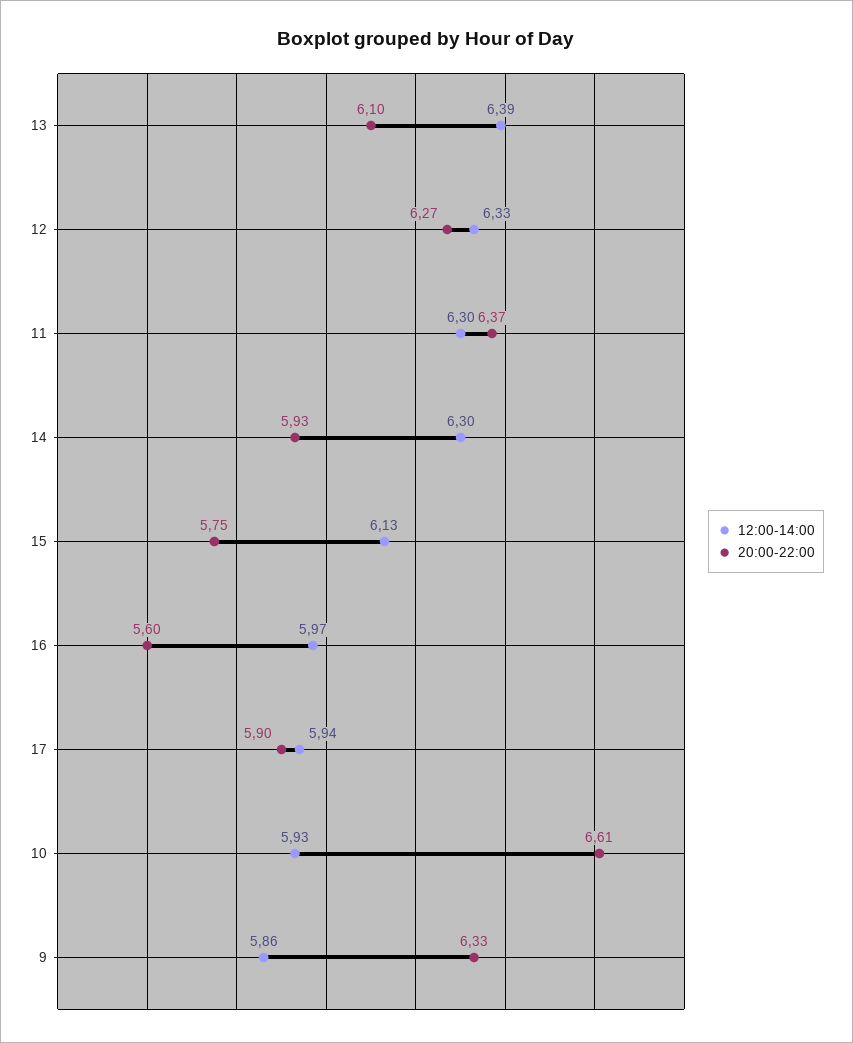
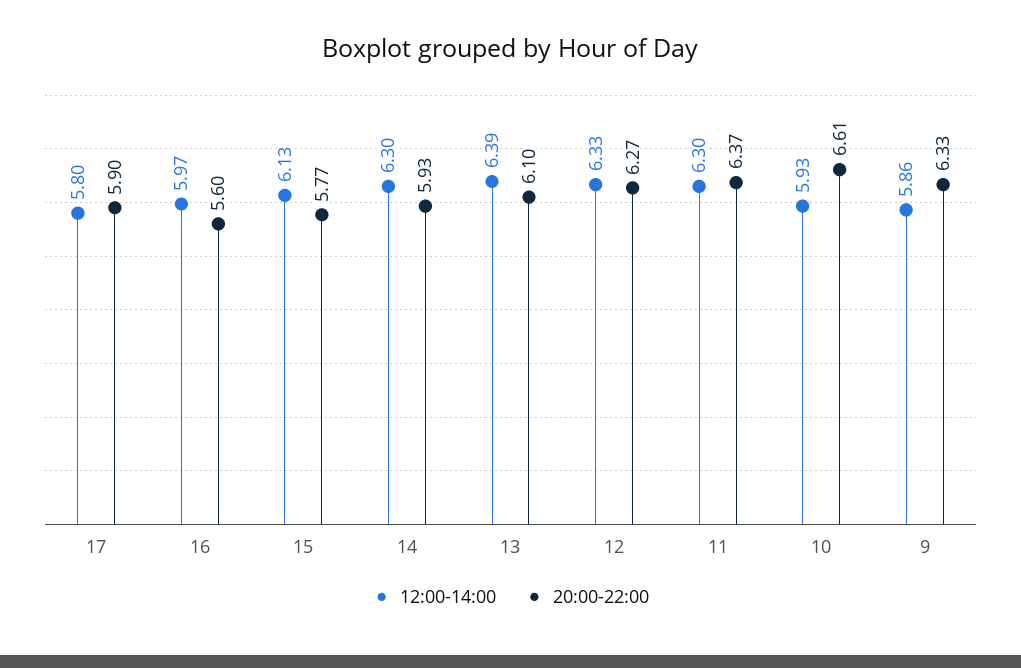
20:00-22:00, 15: 5.75 -> 5.77
12:00-14:00, 17: 5.94 -> 5.8

